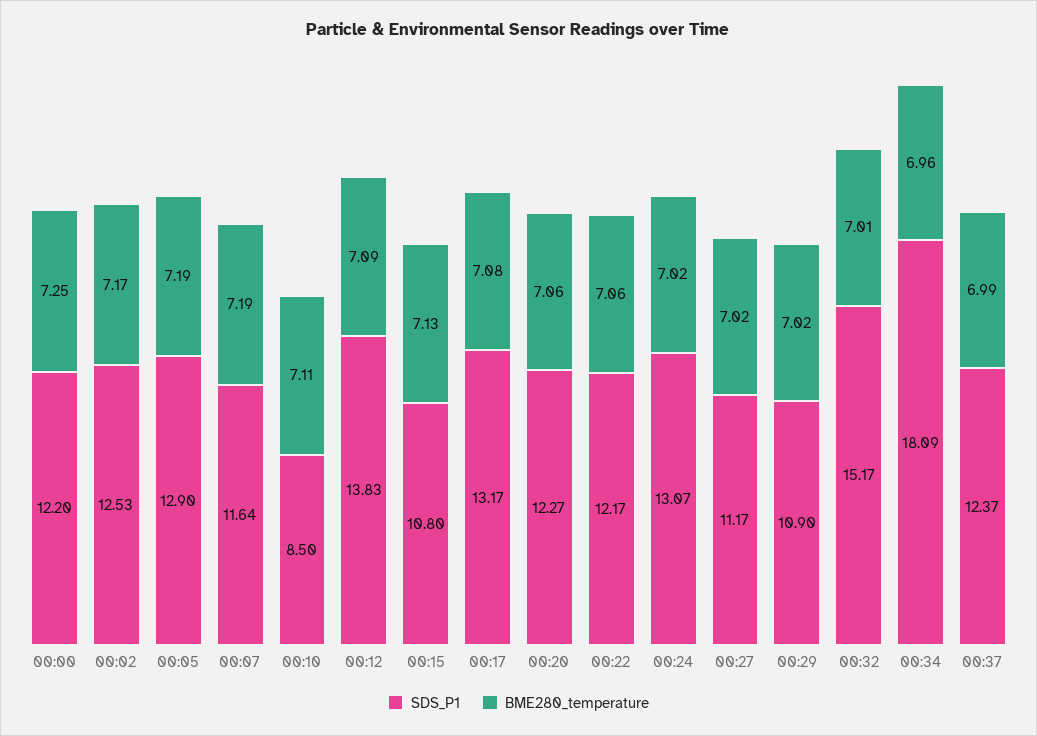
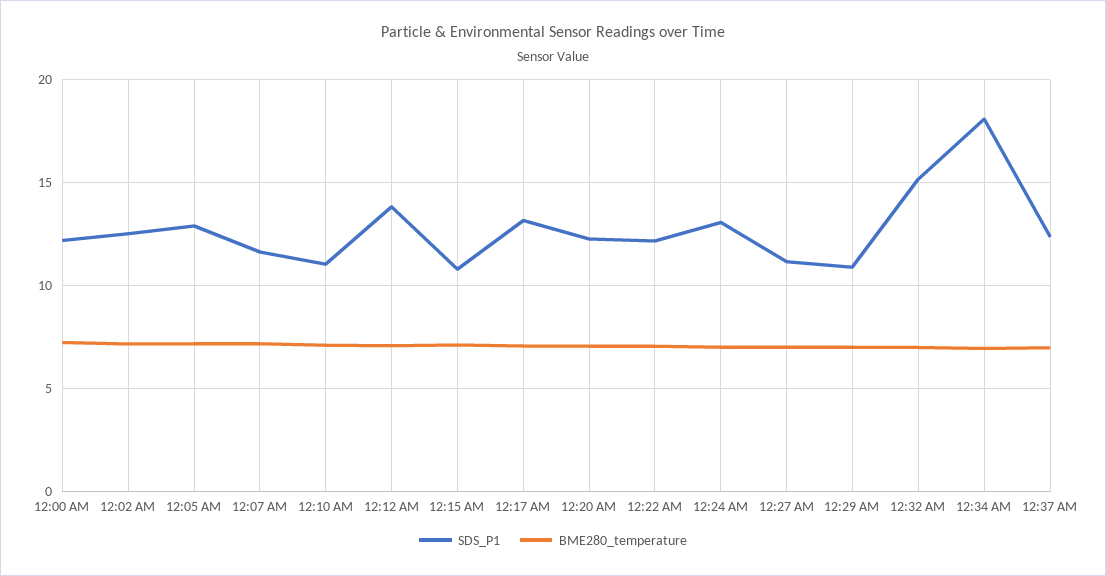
SDS_P1, 00:10: 8.5 -> 11

